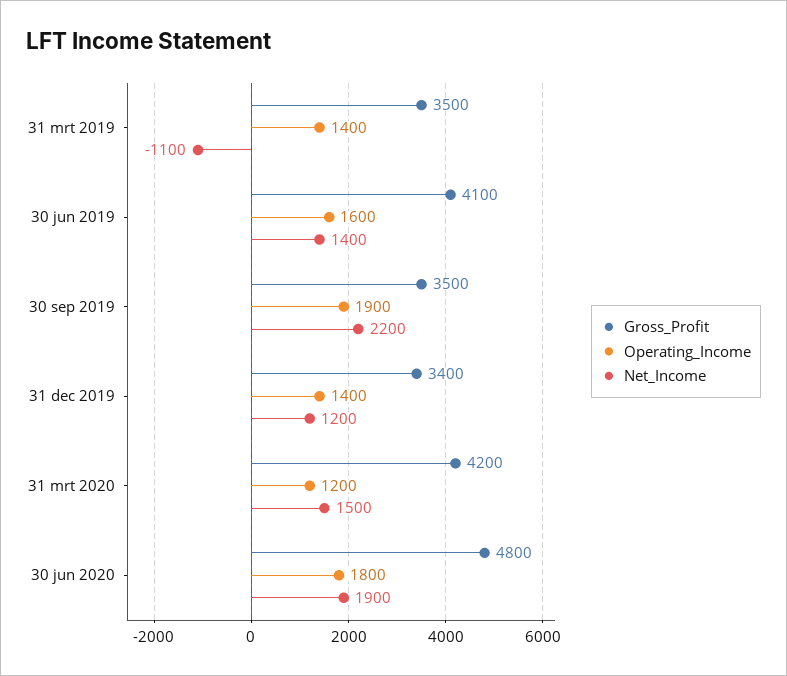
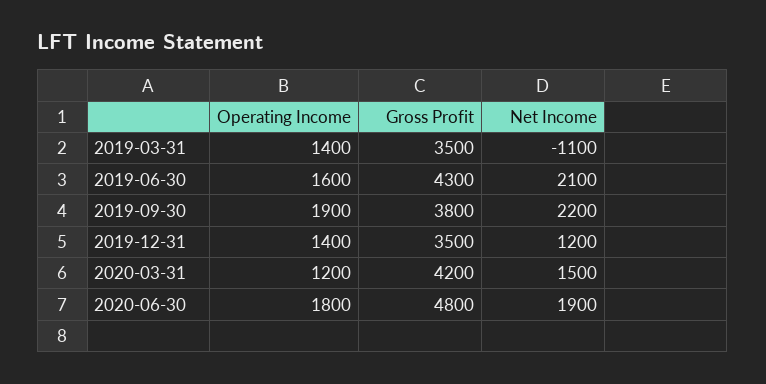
Gross_Profit, 30 jun 2019: 4100 -> 4300
Net_Income, 30 jun 2019: 1400 -> 2100
Gross_Profit, 30 sep 2019: 3500 -> 3800
Gross_Profit, 31 dec 2019: 3400 -> 3500

